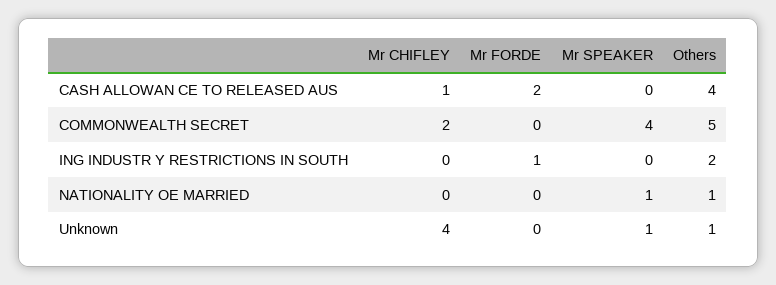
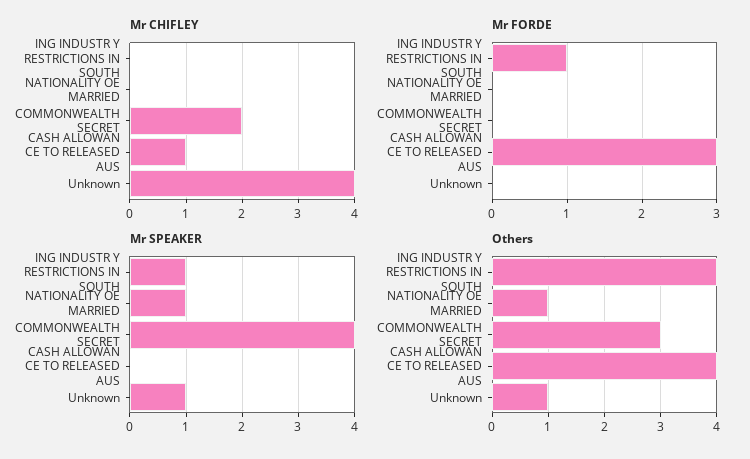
Mr FORDE, CASH ALLOWAN CE TO RELEASED AUS: 2 -> 3
Others, COMMONWEALTH SECRET: 5 -> 3
Mr SPEAKER, ING INDUSTR Y RESTRICTIONS IN SOUTH: 0 -> 1
Others, ING INDUSTR Y RESTRICTIONS IN SOUTH: 2 -> 4

